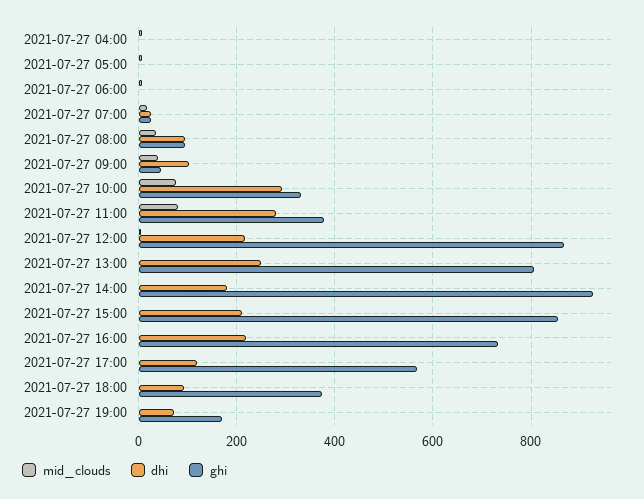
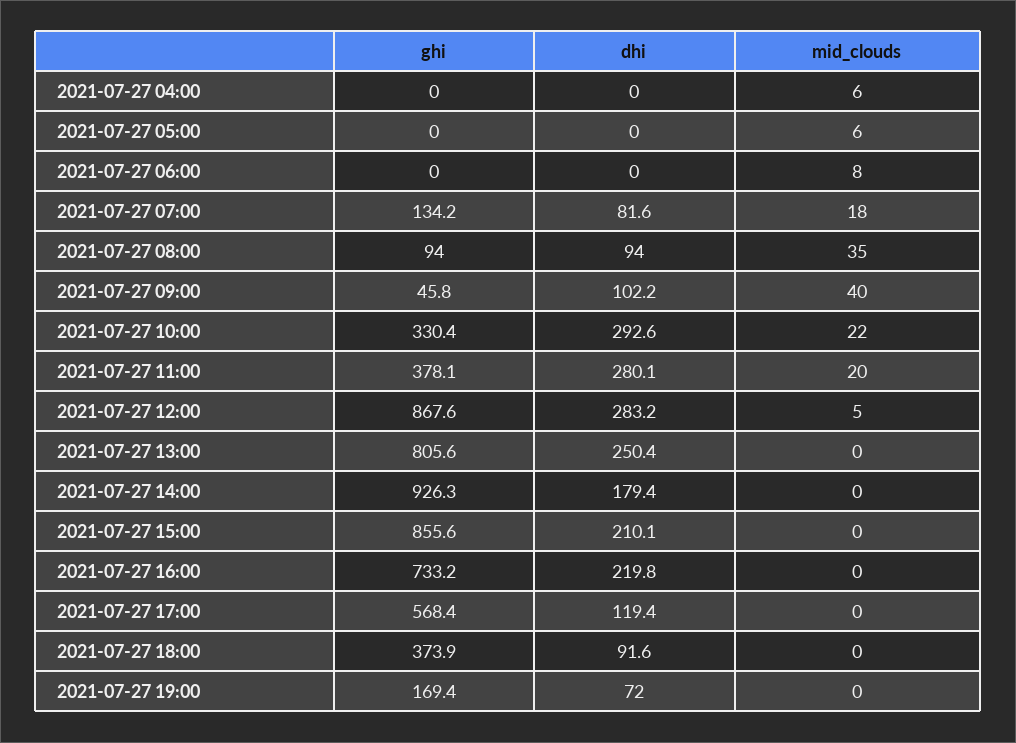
dhi, 2021-07-27 07:00: 20 -> 81.6
ghi, 2021-07-27 07:00: 20 -> 134.2
mid_clouds, 2021-07-27 10:00: 80 -> 22
mid_clouds, 2021-07-27 11:00: 80 -> 20
dhi, 2021-07-27 12:00: 220 -> 283.2

